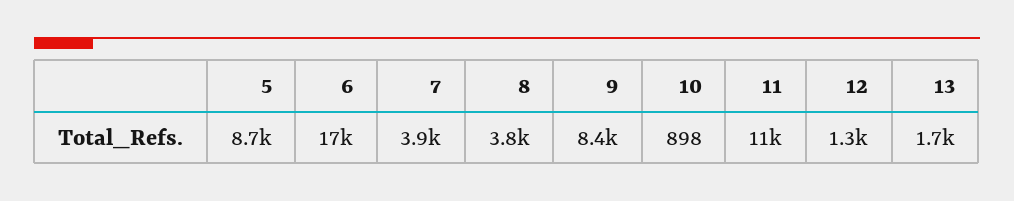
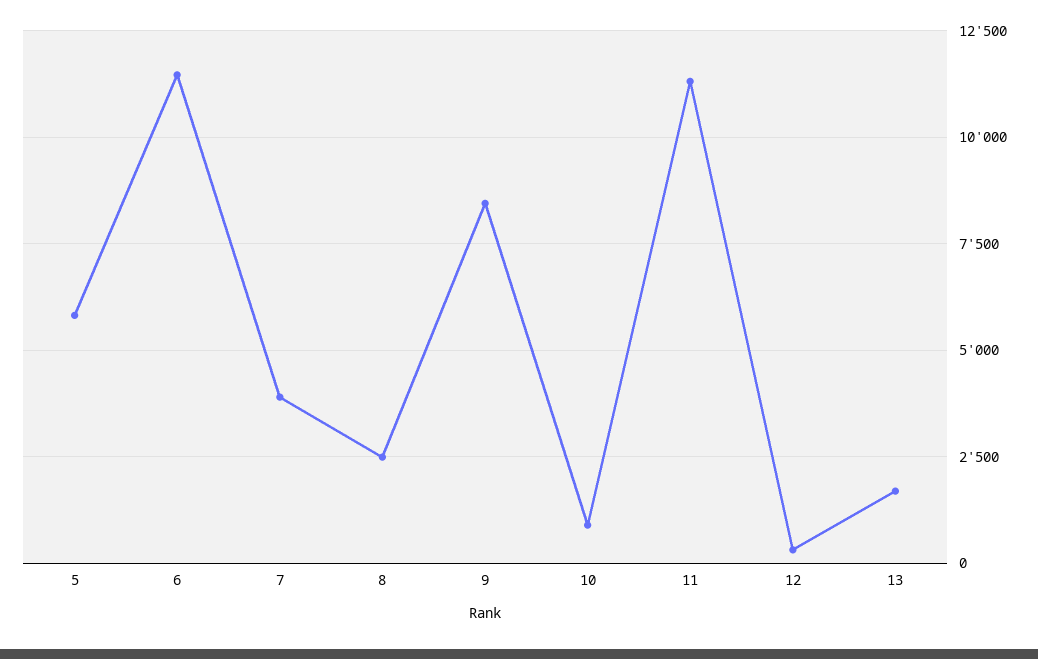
5: 8700 -> 5750
6: 17000 -> 11500
8: 3800 -> 2500
12: 1300 -> 250

